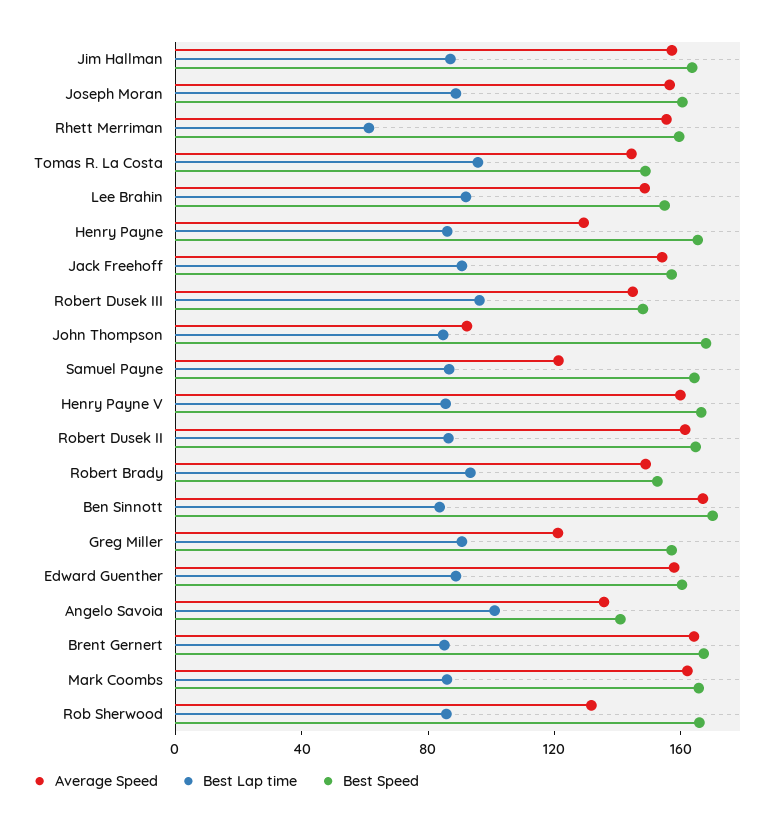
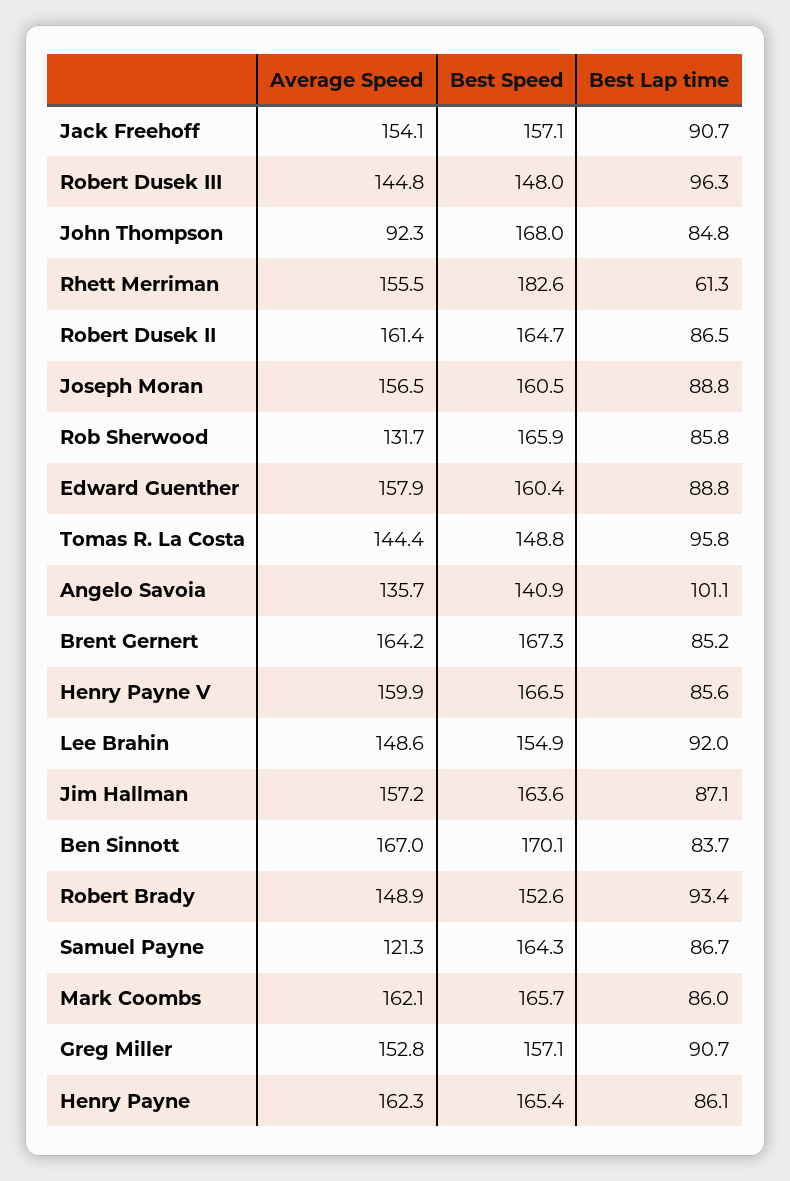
Best Speed, Rhett Merriman: 160 -> 182.6
Average Speed, Henry Payne: 130 -> 162.3
Average Speed, Greg Miller: 120 -> 152.8

